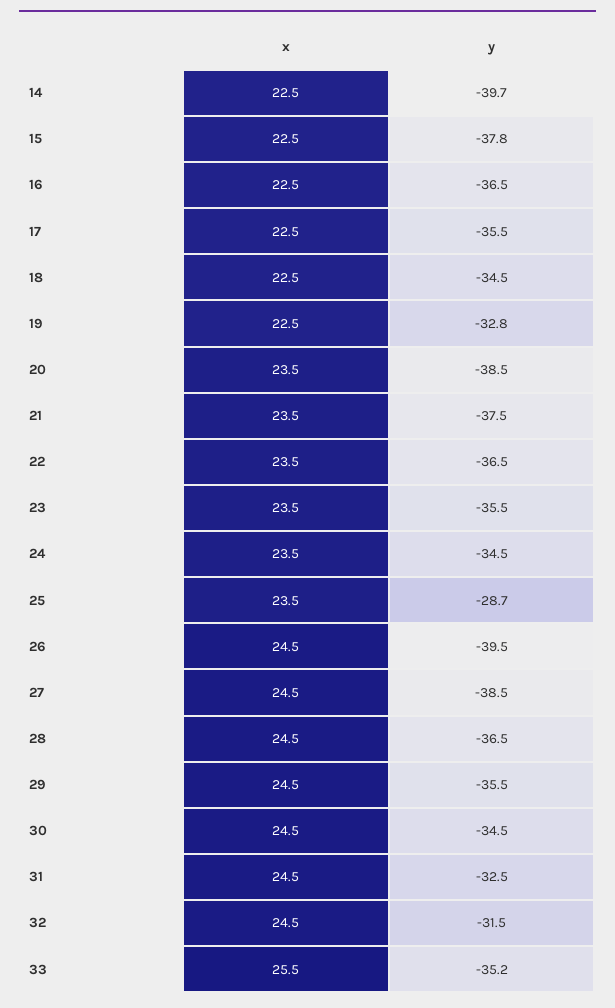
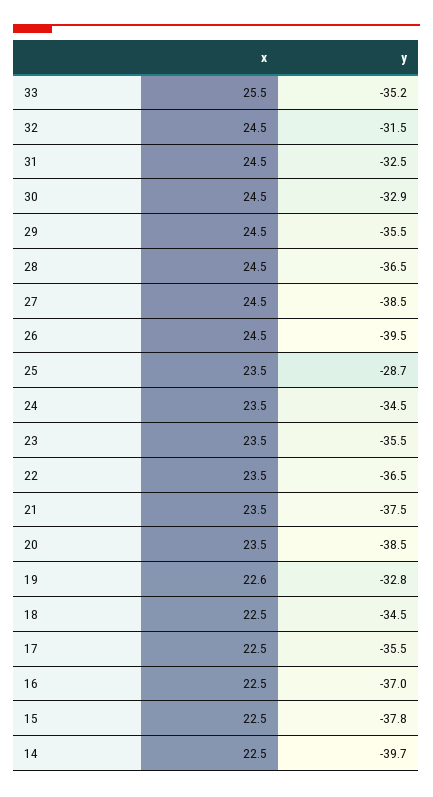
y, 16: -36.5 -> -37
x, 19: 22.5 -> 22.6
y, 30: -34.5 -> -32.9

